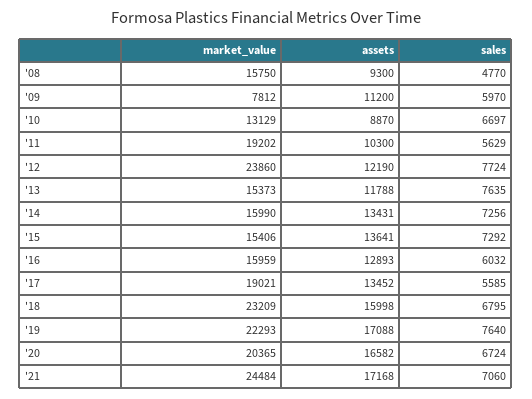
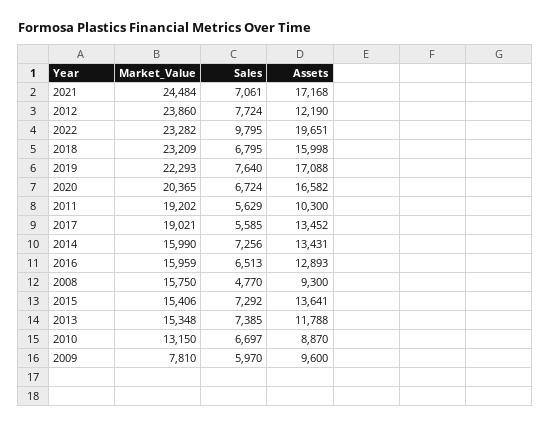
market_value, '09: 7812 -> 7810
assets, '09: 11200 -> 9600
market_value, '10: 13129 -> 13150
market_value, '13: 15373 -> 15348
sales, '13: 7635 -> 7385
sales, '16: 6032 -> 6513
sales, '21: 7060 -> 7061
market_value, 2022: none -> 23282
sales, 2022: none -> 9795
assets, 2022: none -> 19651

